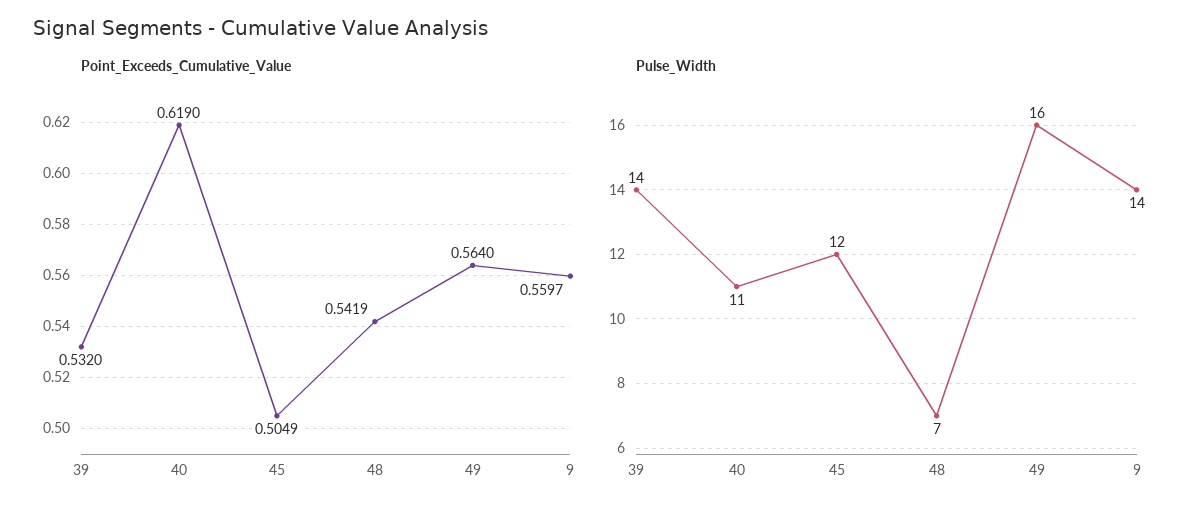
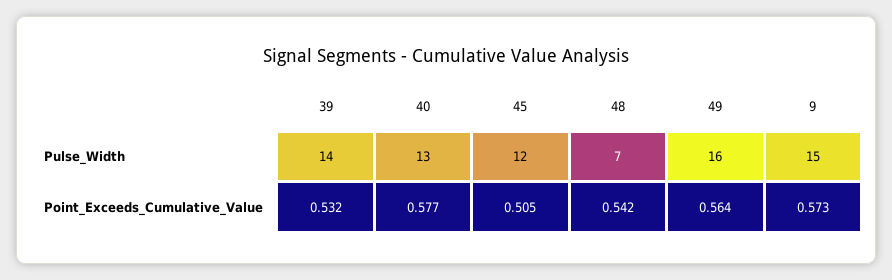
Point_Exceeds_Cumulative_Value, 40: 0.619 -> 0.577
Point_Exceeds_Cumulative_Value, 9: 0.5597 -> 0.573
Pulse_Width, 40: 11 -> 13
Pulse_Width, 9: 14 -> 15

